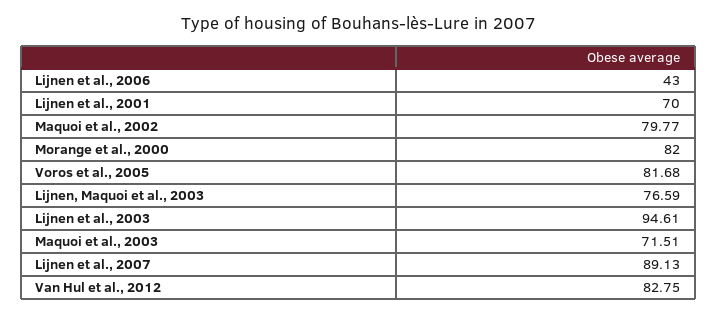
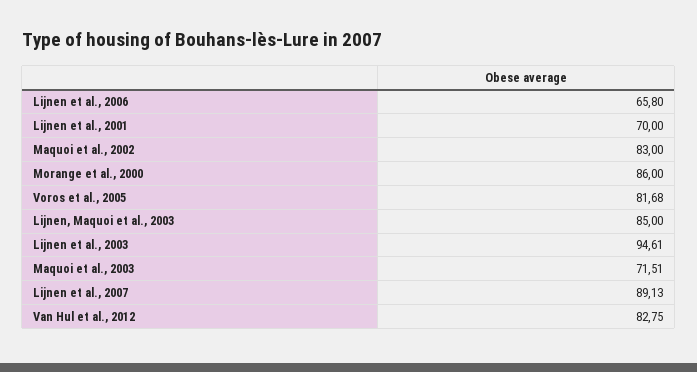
Lijnen et al., 2006: 43 -> 65.8
Maquoi et al., 2002: 79.77 -> 83
Morange et al., 2000: 82 -> 86
Lijnen, Maquoi et al., 2003: 76.59 -> 85

